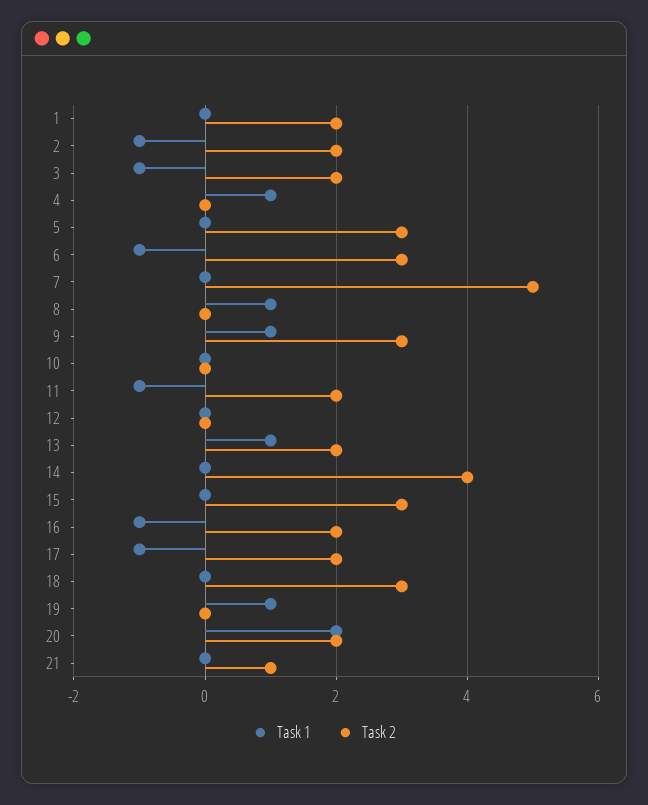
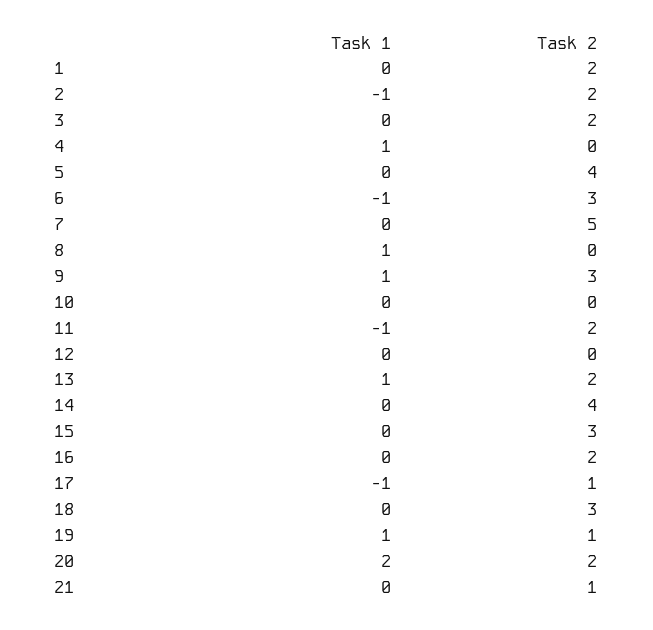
Task 1, 3: -1 -> 0
Task 2, 5: 3 -> 4
Task 1, 16: -1 -> 0
Task 2, 17: 2 -> 1
Task 2, 19: 0 -> 1

